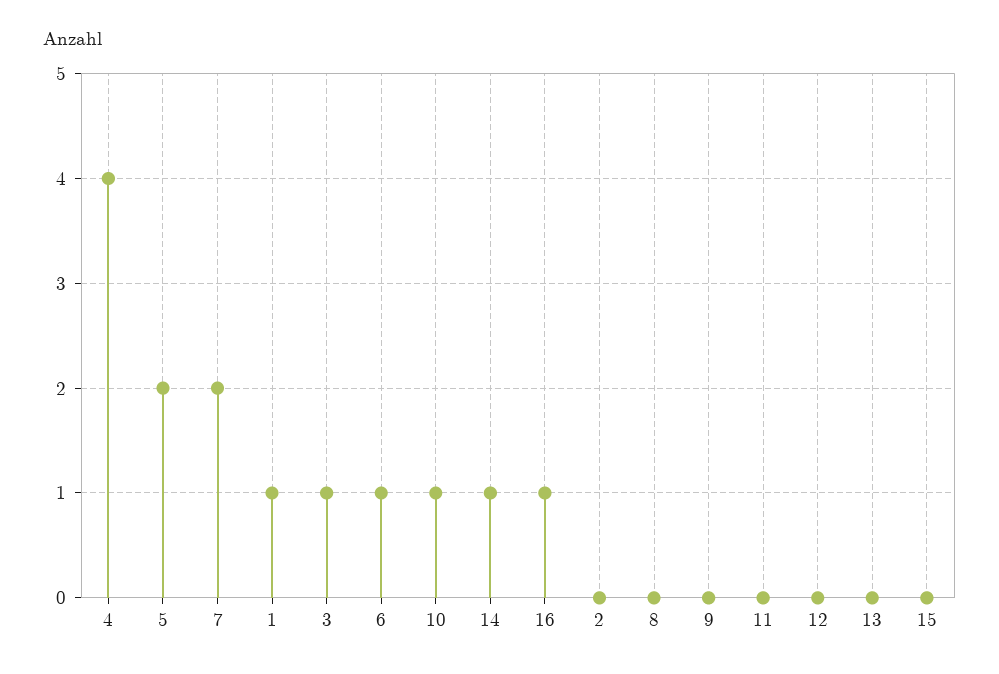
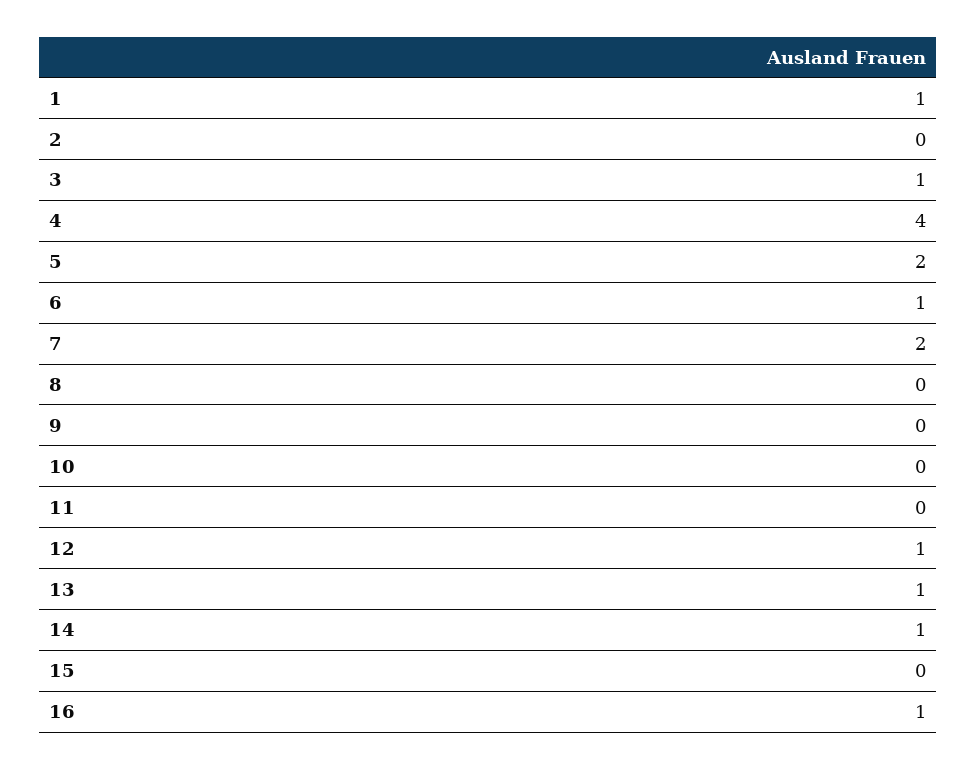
10: 1 -> 0
12: 0 -> 1
13: 0 -> 1

